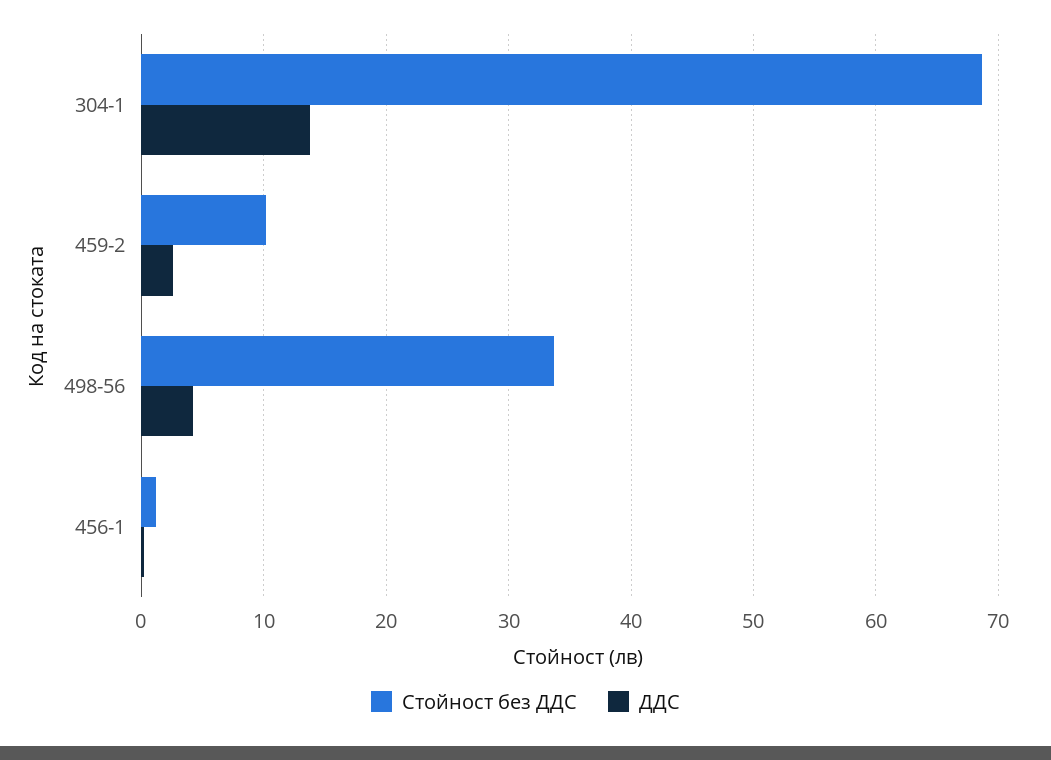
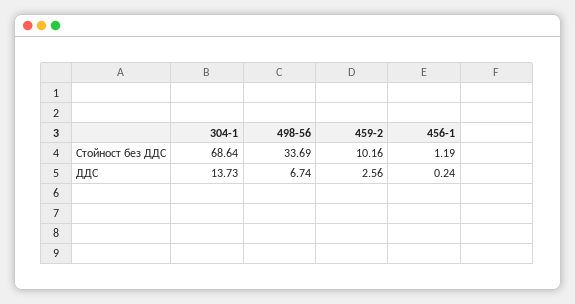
ДДС, 498-56: 4 -> 6.74

